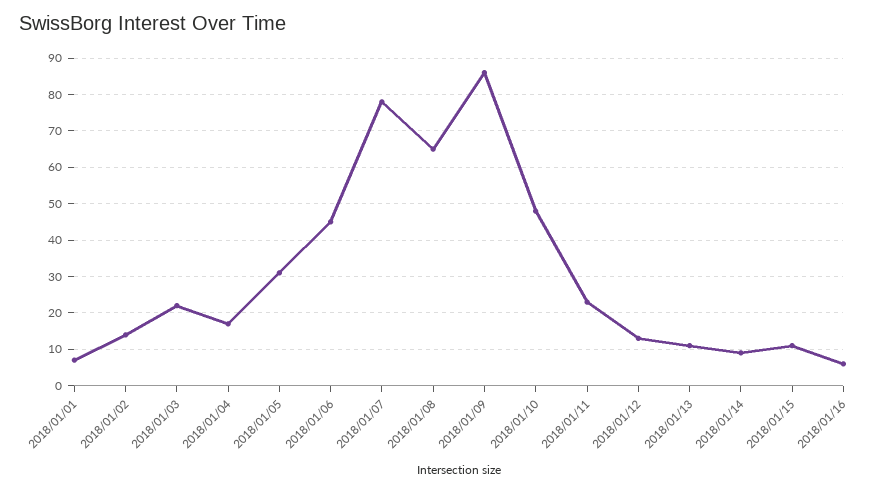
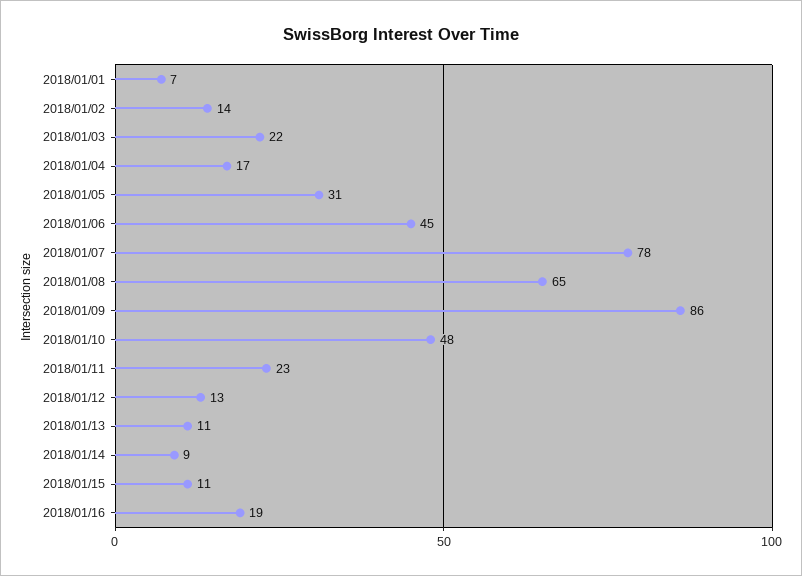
2018/01/16: 5 -> 19

